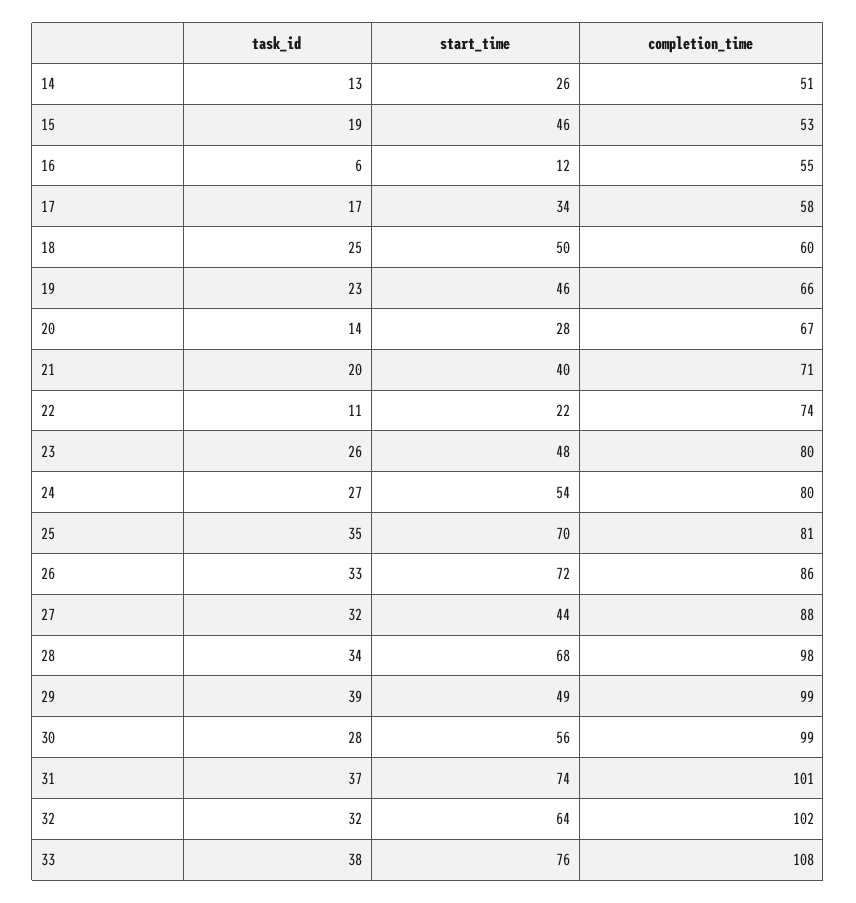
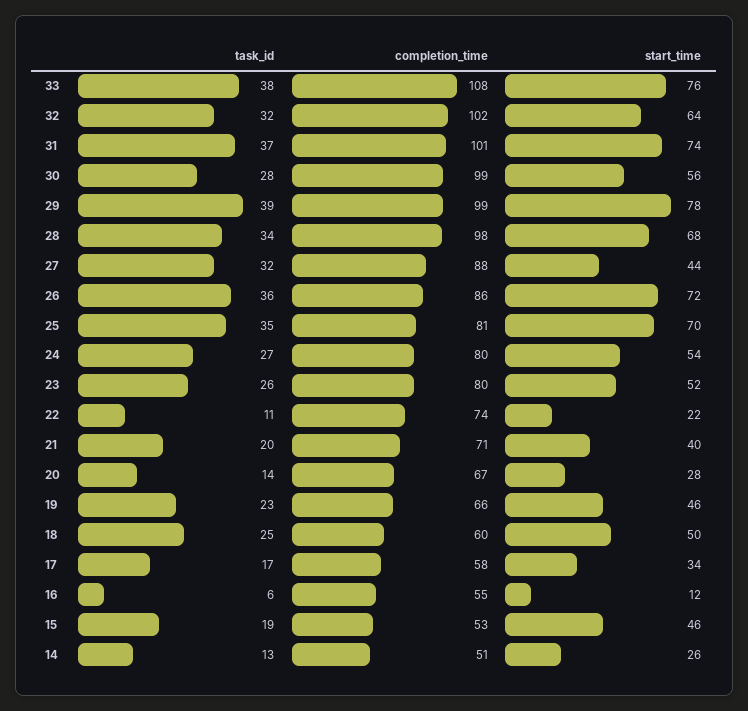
start_time, 23: 48 -> 52
task_id, 26: 33 -> 36
start_time, 29: 49 -> 78

